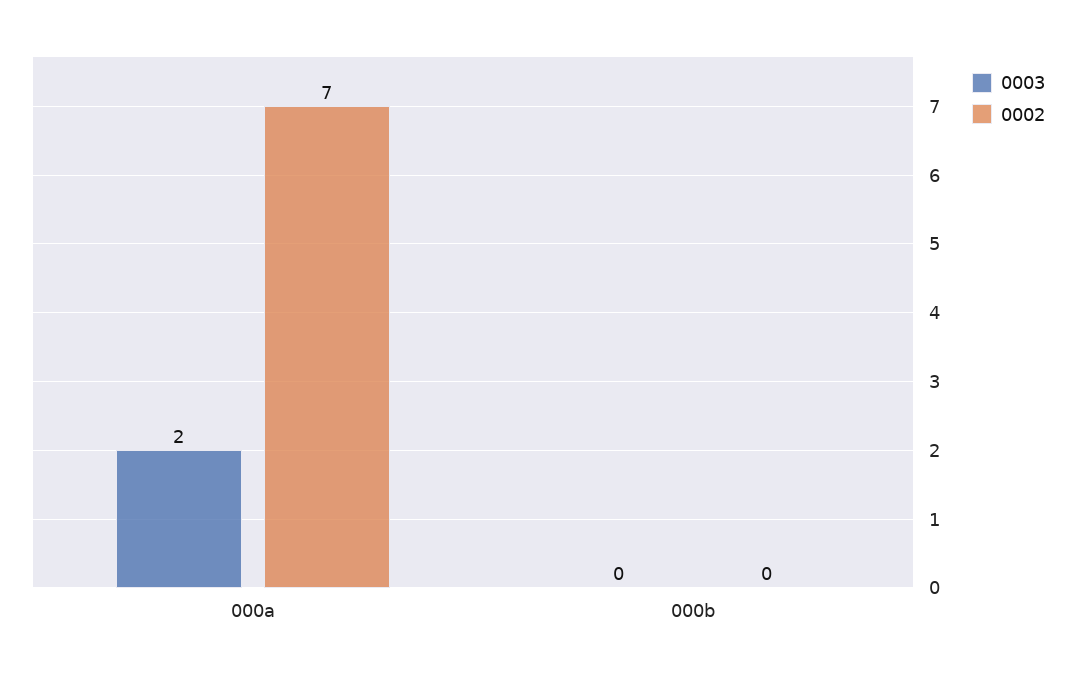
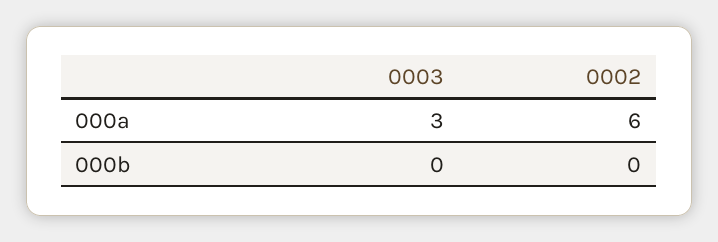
0003, 000a: 2 -> 3
0002, 000a: 7 -> 6

